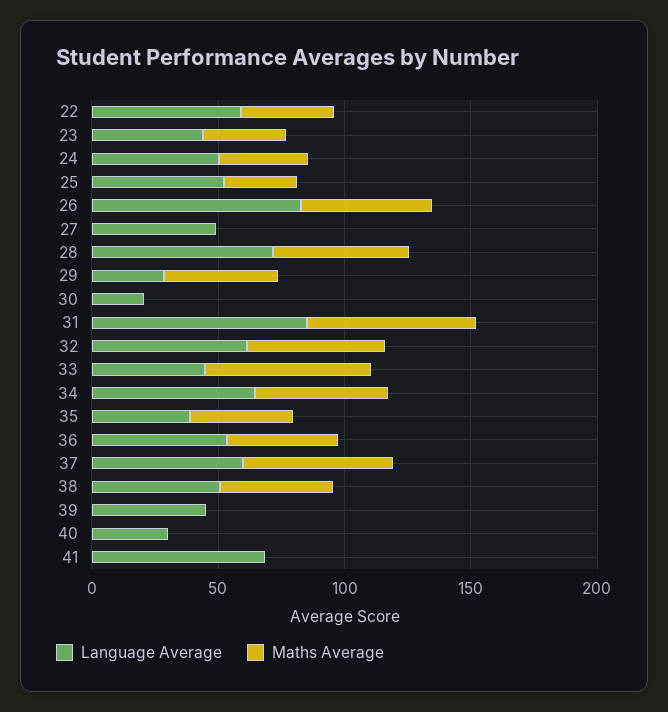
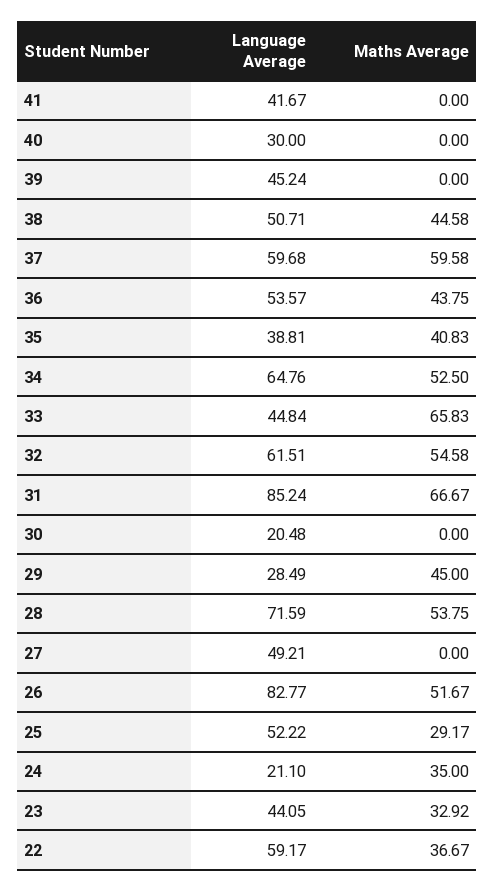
Language Average, 24: 50 -> 21.1
Language Average, 41: 70 -> 41.67

